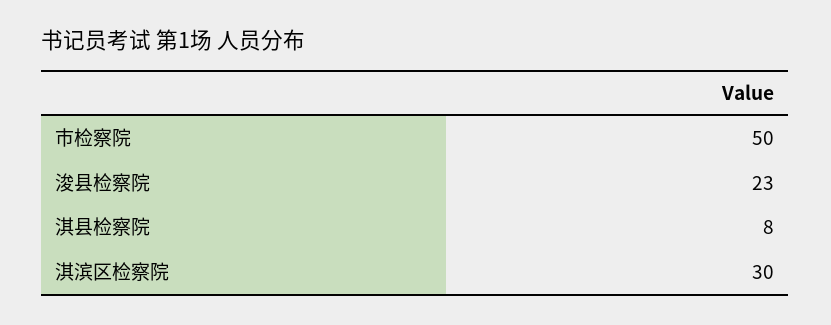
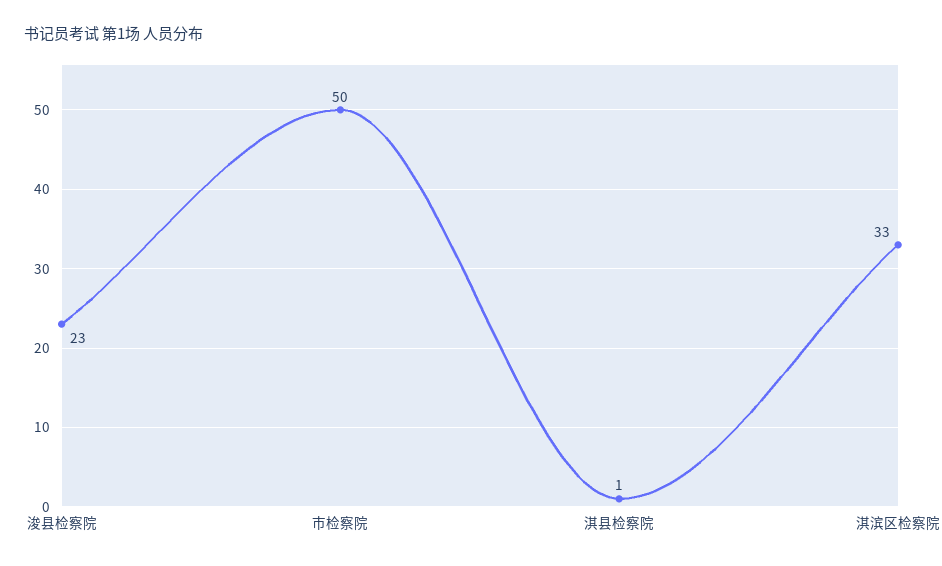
淇县检察院: 8 -> 1
淇滨区检察院: 30 -> 33

